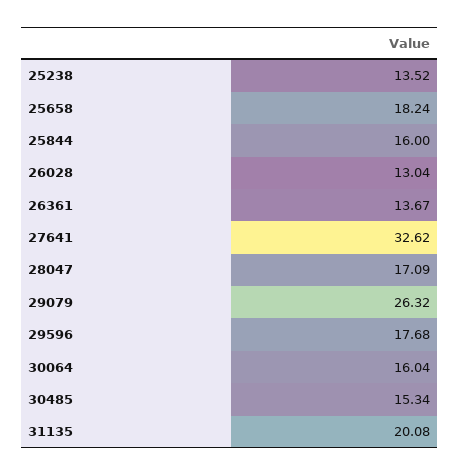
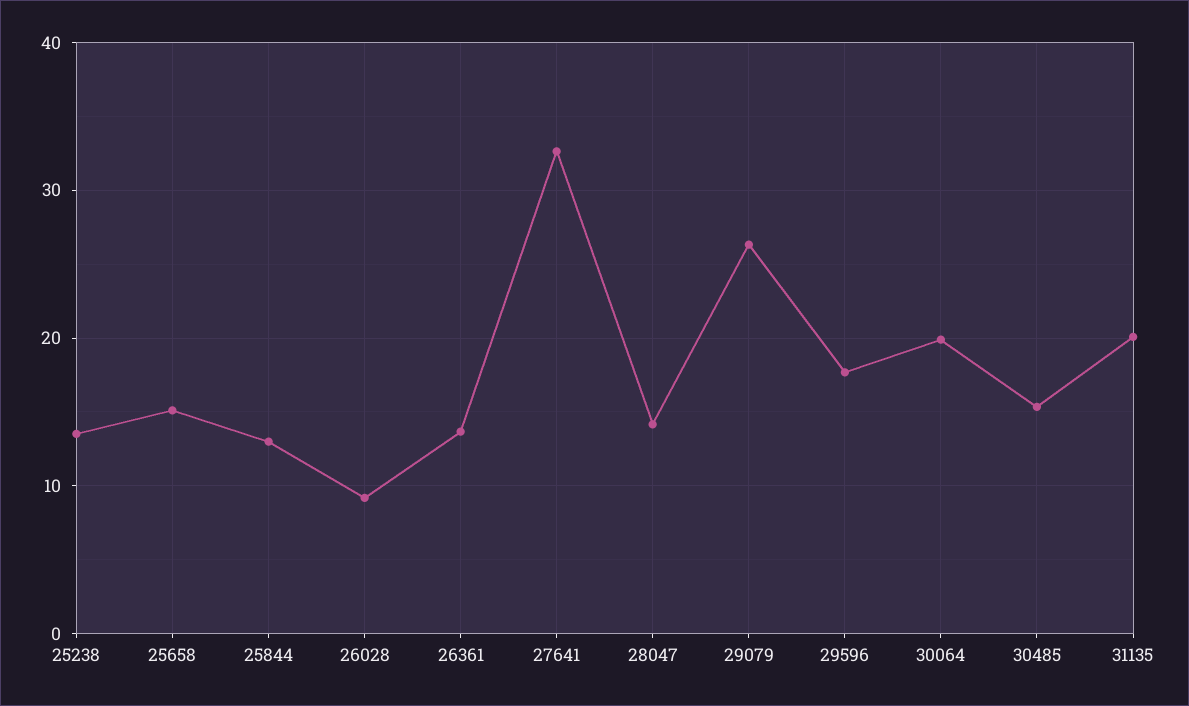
25658: 18.24 -> 15
25844: 16 -> 13
26028: 13.04 -> 9
28047: 17.09 -> 14
30064: 16.04 -> 20

